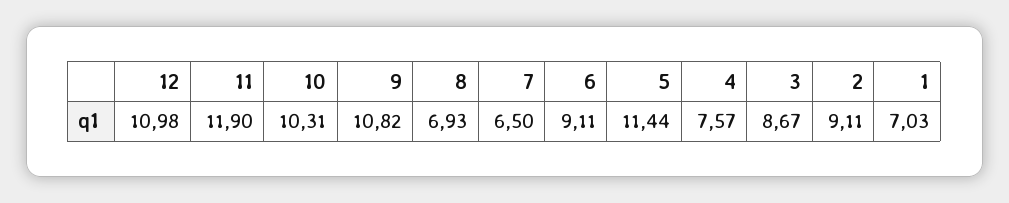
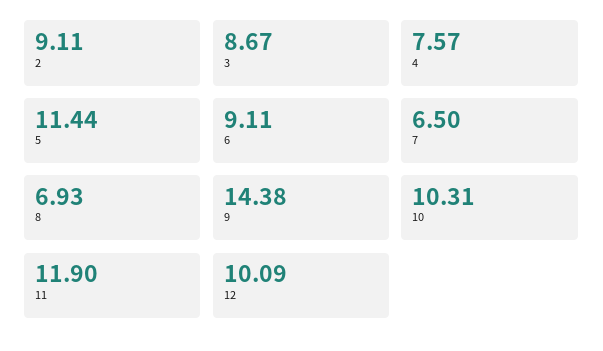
12: 10.98 -> 10.09
9: 10.82 -> 14.38
1: 7.03 -> none

